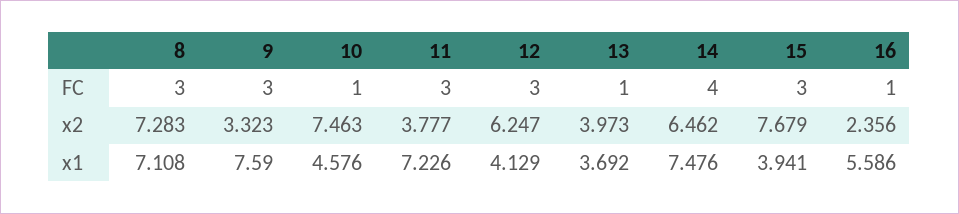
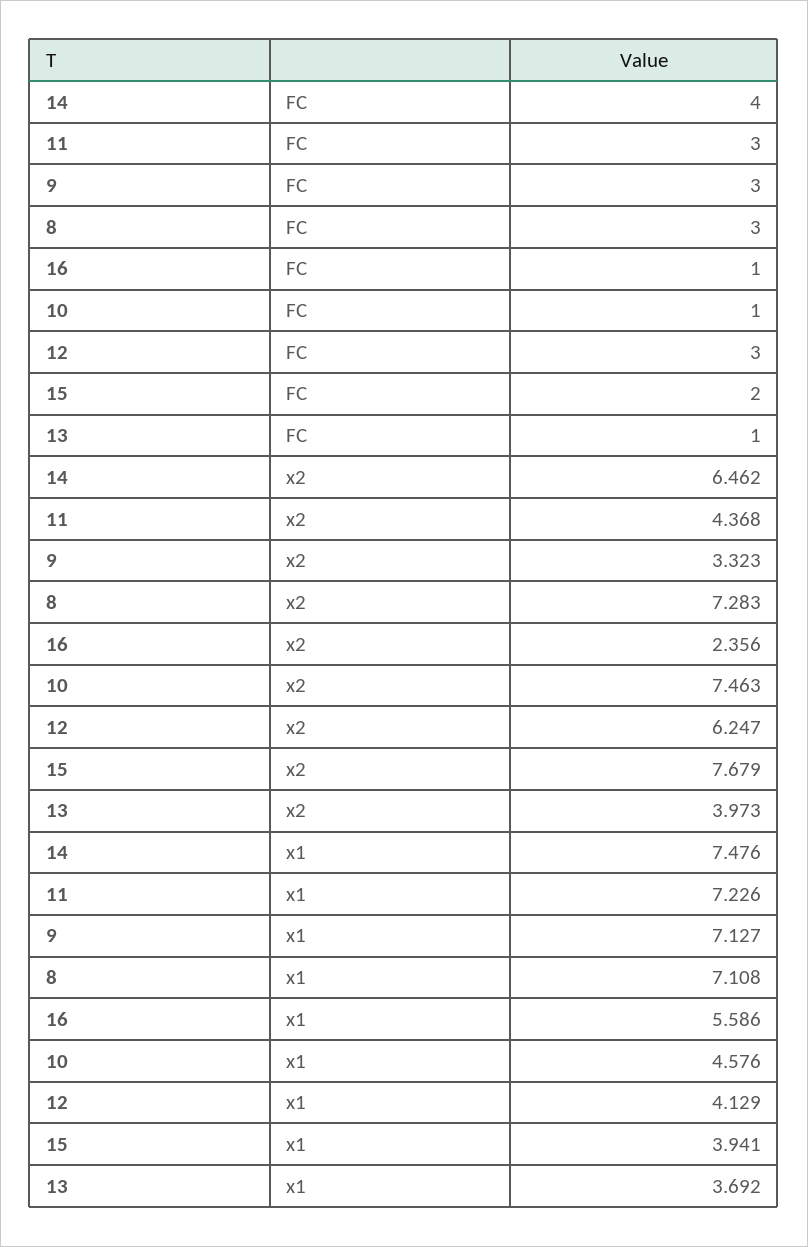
15, FC: 3 -> 2
11, x2: 3.777 -> 4.368
9, x1: 7.59 -> 7.127

